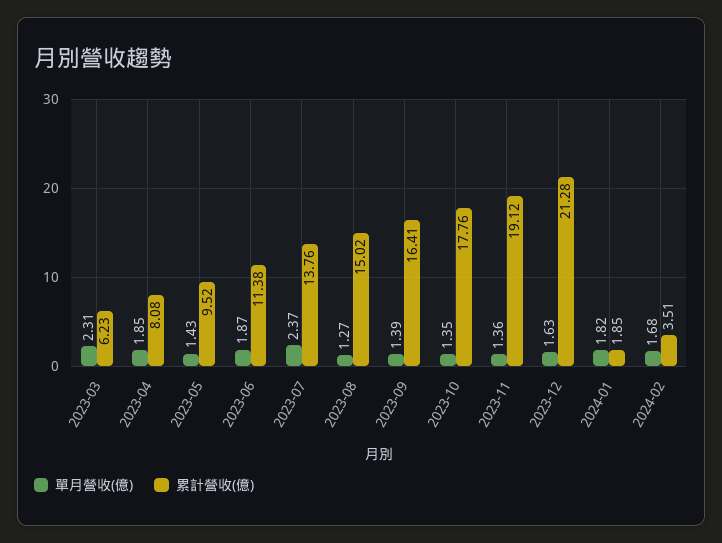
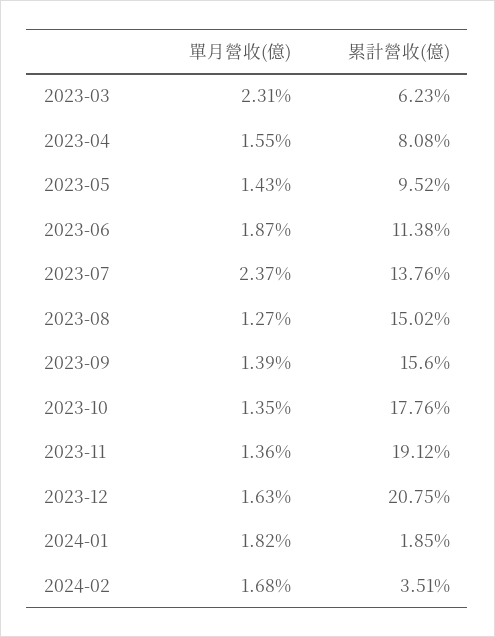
單月營收(億), 2023-04: 1.85 -> 1.55
累計營收(億), 2023-09: 16.41 -> 15.6
累計營收(億), 2023-12: 21.28 -> 20.75

